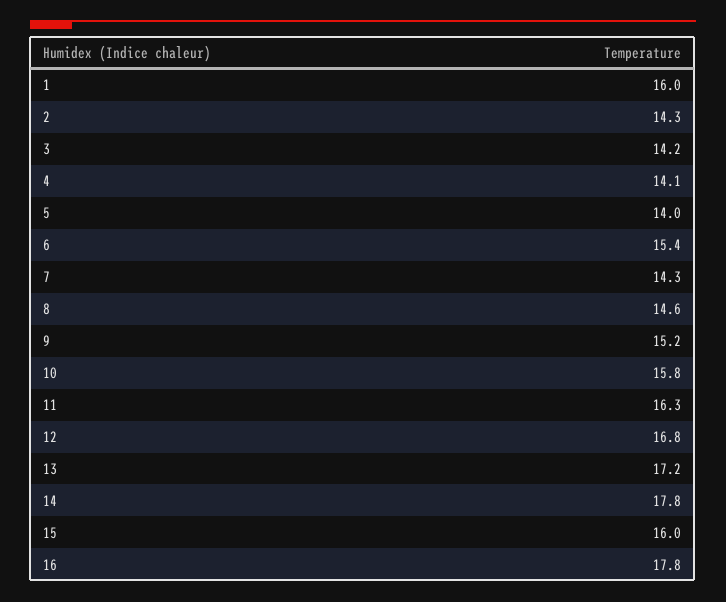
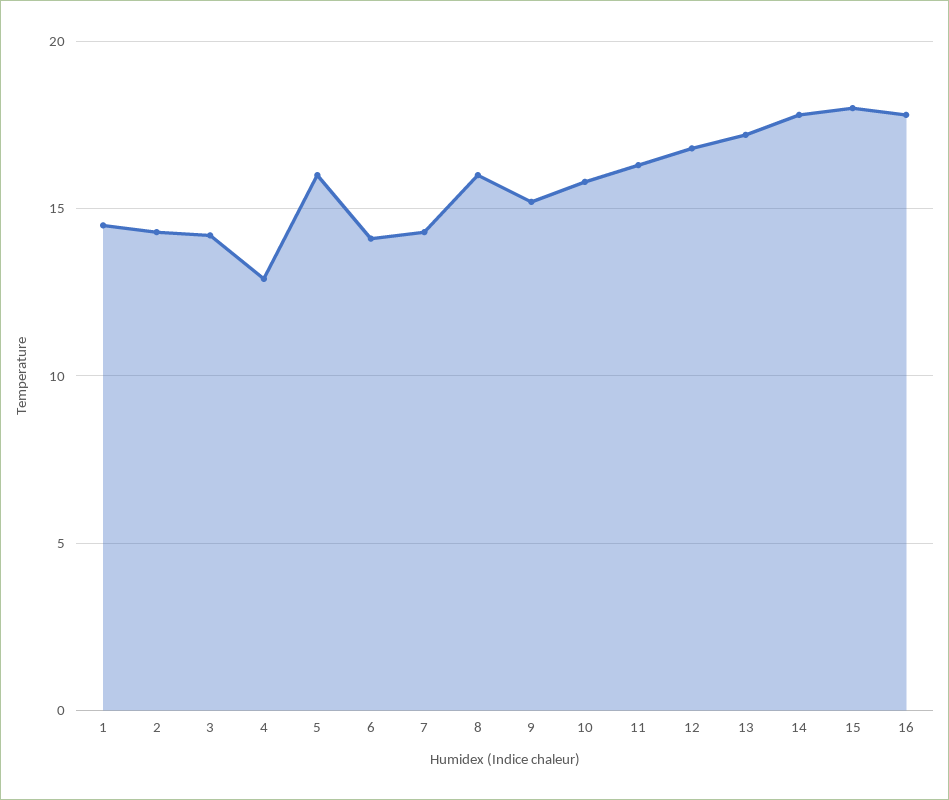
1: 16 -> 14.5
4: 14.1 -> 13
5: 14 -> 16
6: 15.4 -> 14
8: 14.6 -> 16
15: 16 -> 18

